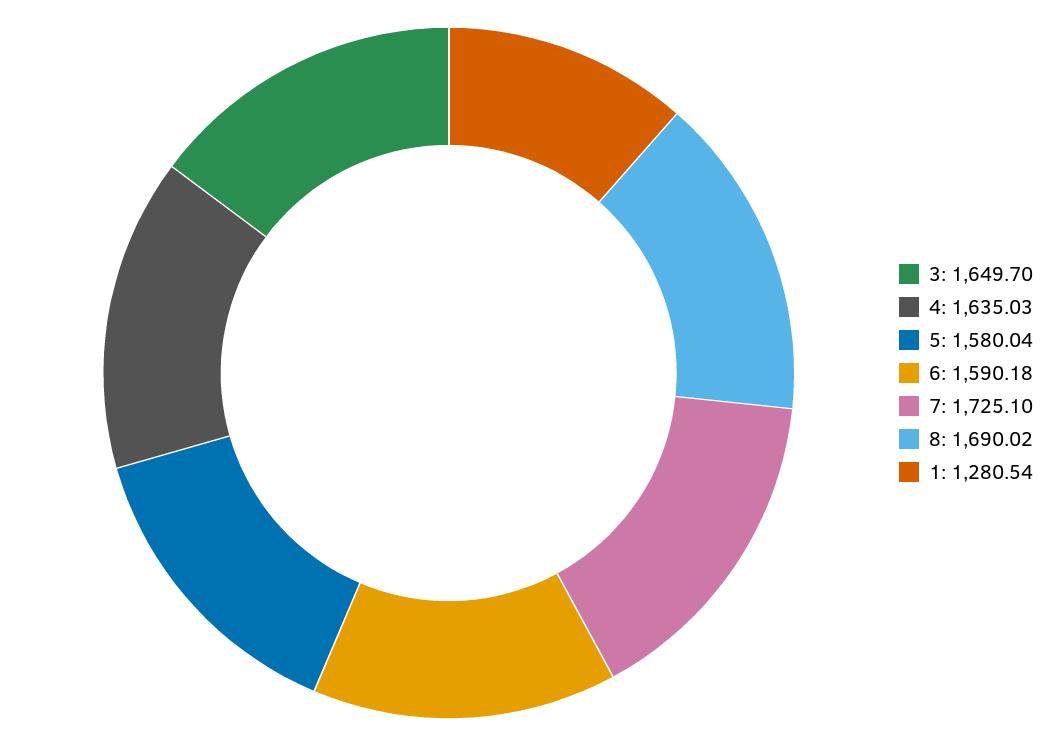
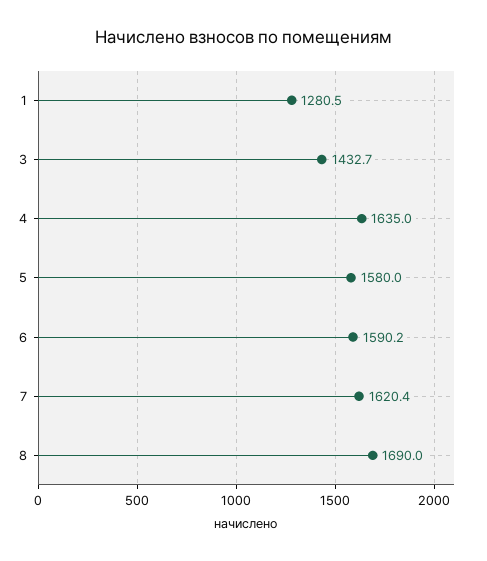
3: 1649.7 -> 1432.7
7: 1725.1 -> 1620.4

